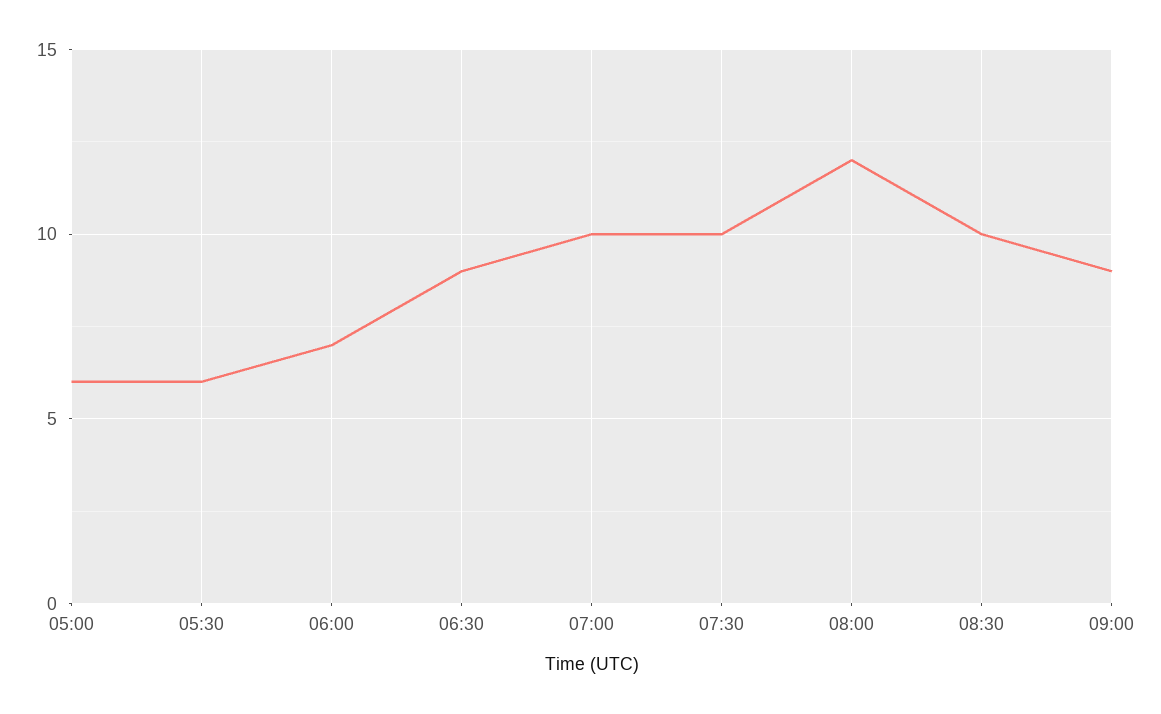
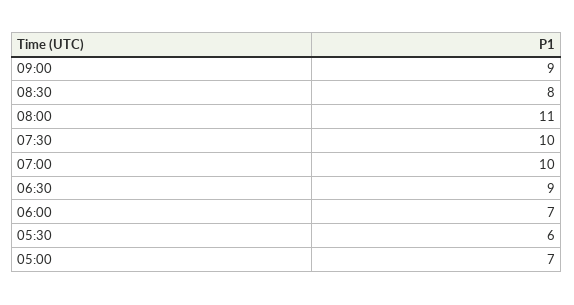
05:00: 6 -> 7
08:00: 12 -> 11
08:30: 10 -> 8

